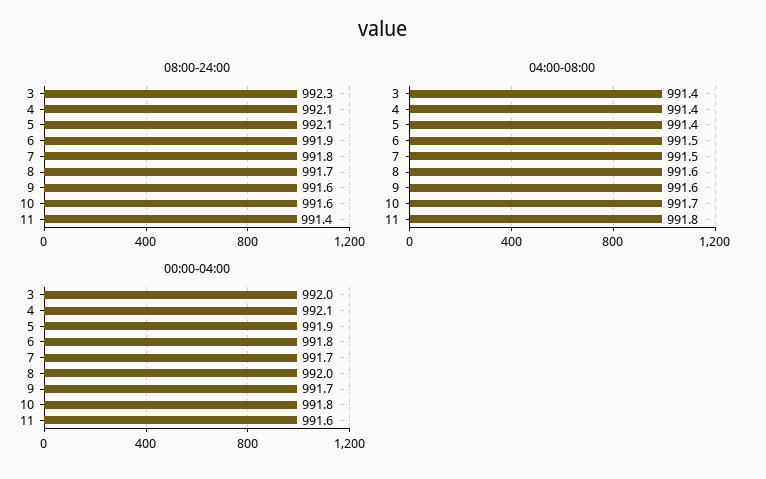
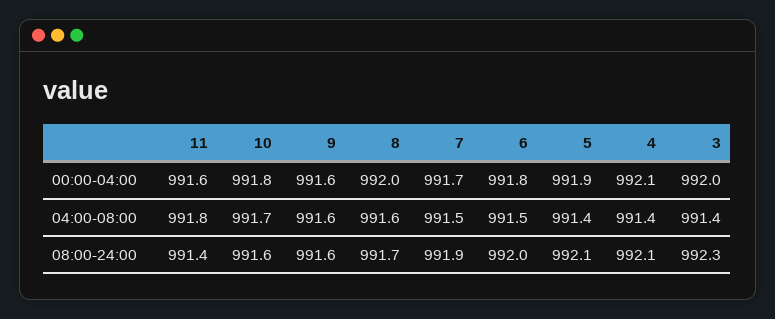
08:00-24:00, 6: 991.9 -> 992
08:00-24:00, 7: 991.8 -> 991.9
00:00-04:00, 9: 991.7 -> 991.6

